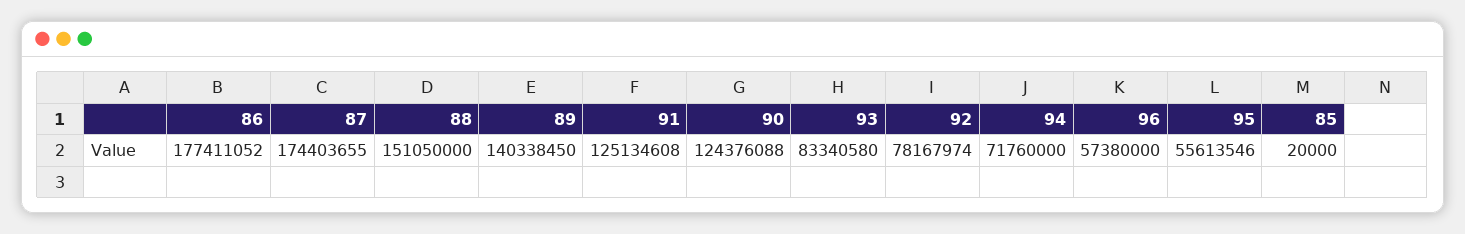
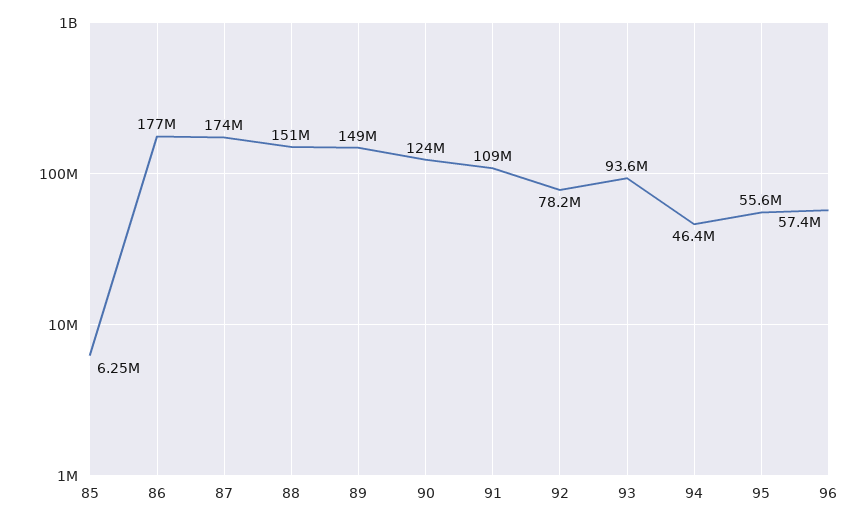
89: 140338450 -> 149000000
91: 125134608 -> 109000000
93: 83340580 -> 93600000
94: 71760000 -> 46400000
85: 20000 -> 6250000

